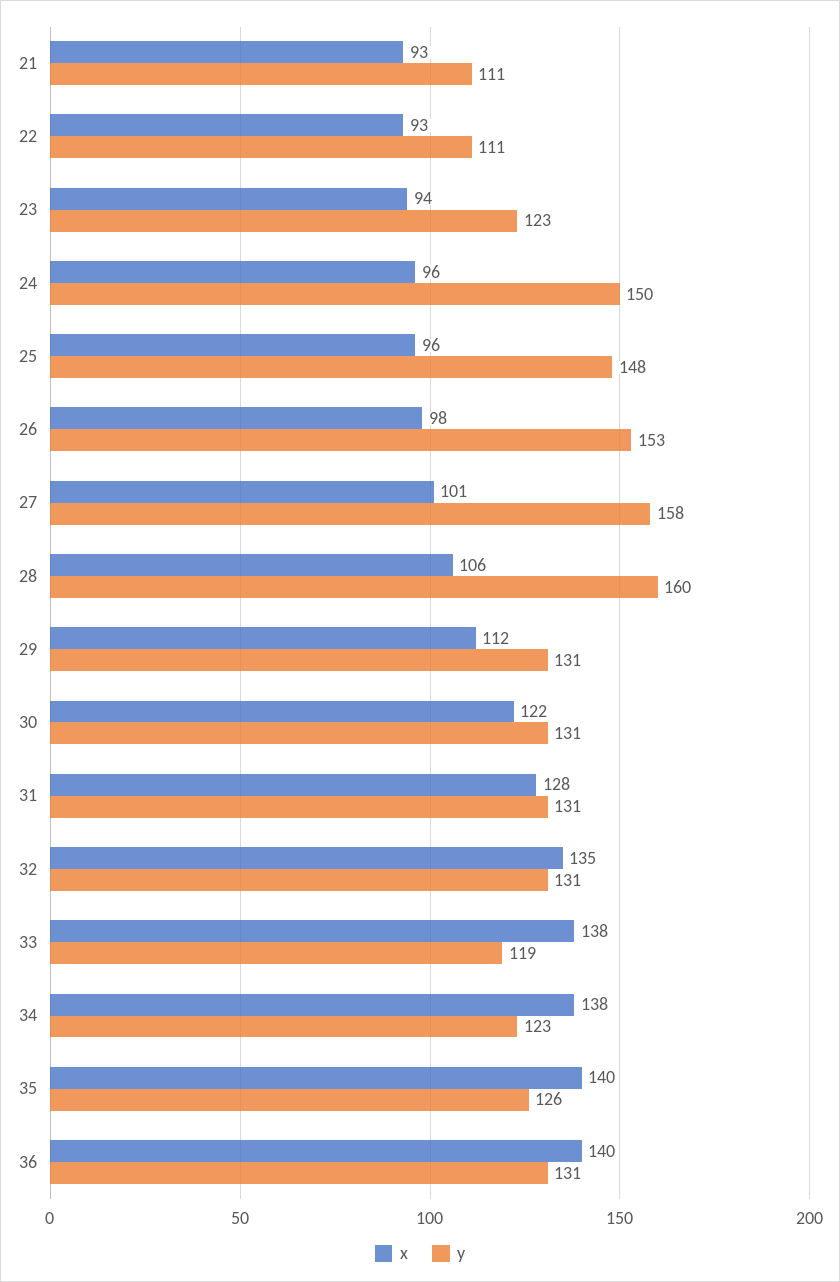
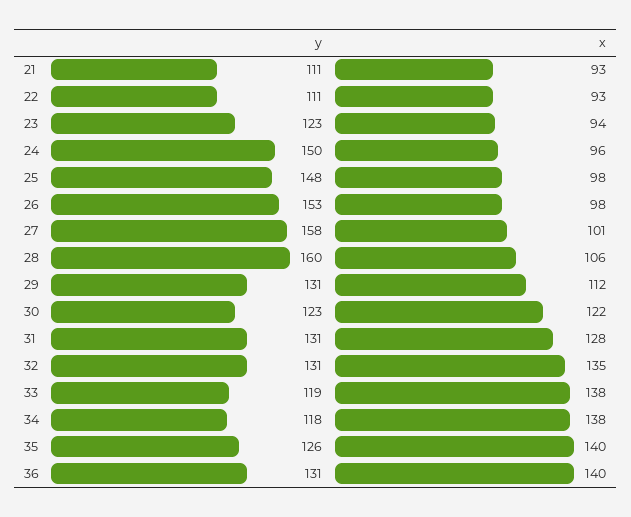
x, 25: 96 -> 98
y, 30: 131 -> 123
y, 34: 123 -> 118

